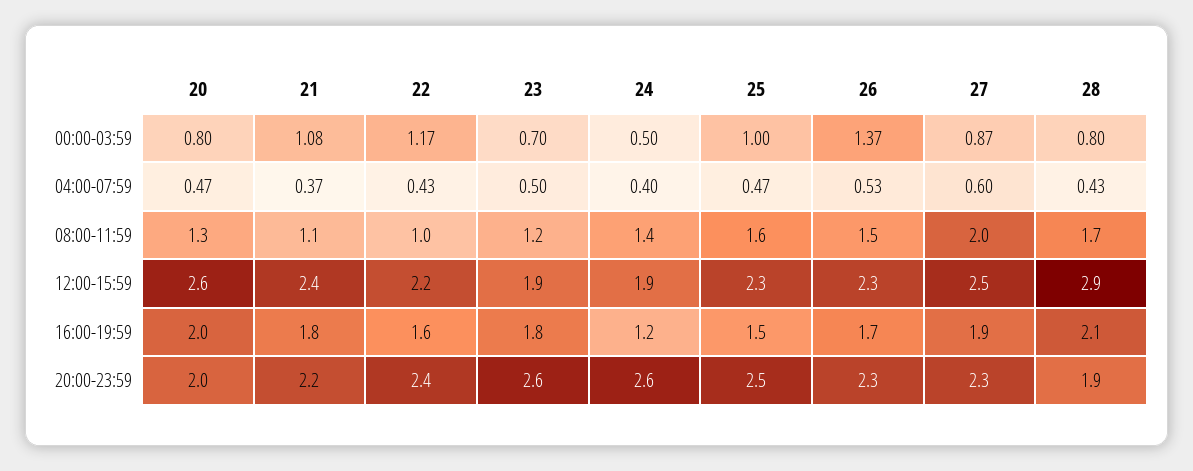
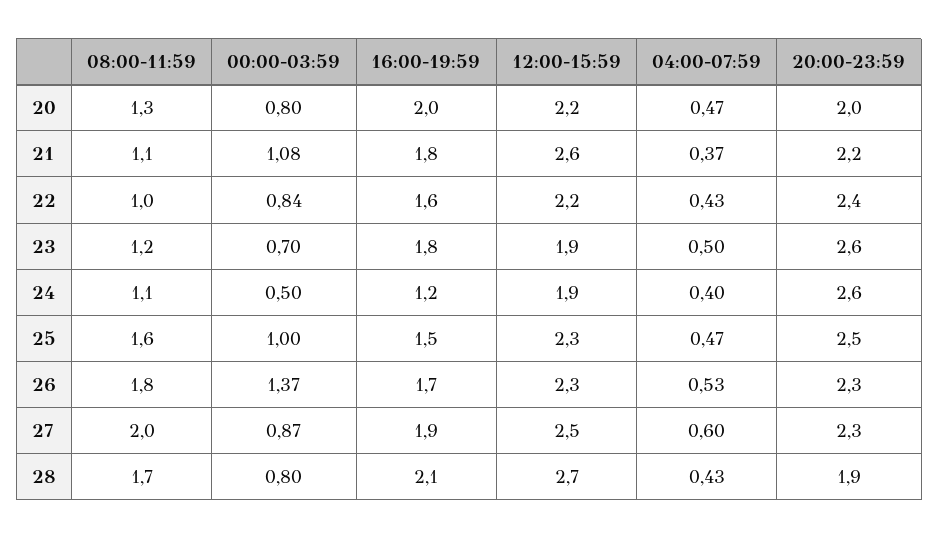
22, 00:00-03:59: 1.17 -> 0.84
24, 08:00-11:59: 1.4 -> 1.1
26, 08:00-11:59: 1.5 -> 1.8
20, 12:00-15:59: 2.6 -> 2.2
21, 12:00-15:59: 2.4 -> 2.6
28, 12:00-15:59: 2.9 -> 2.7

